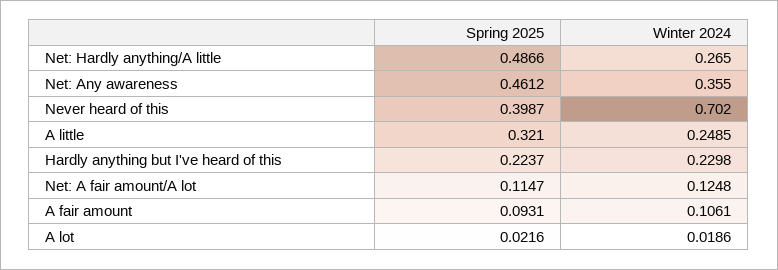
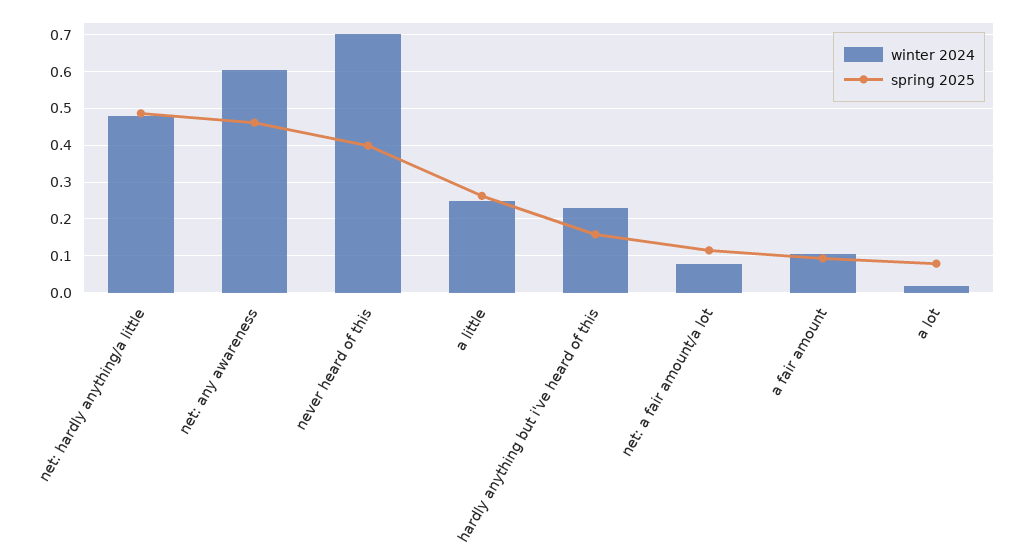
Winter 2024, Net: Hardly anything/A little: 0.265 -> 0.48
Winter 2024, Net: Any awareness: 0.355 -> 0.6
Spring 2025, A little: 0.321 -> 0.26
Spring 2025, Hardly anything but I've heard of this: 0.2237 -> 0.16
Winter 2024, Net: A fair amount/A lot: 0.1248 -> 0.08
Spring 2025, A lot: 0.0216 -> 0.08

